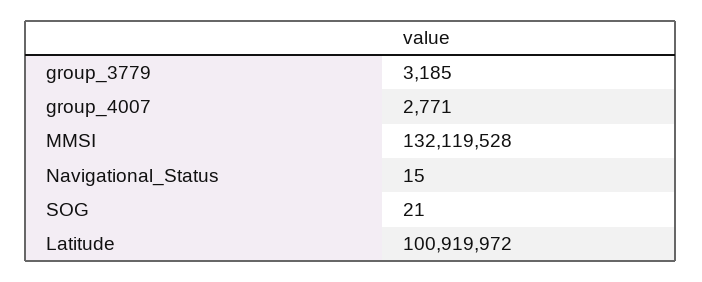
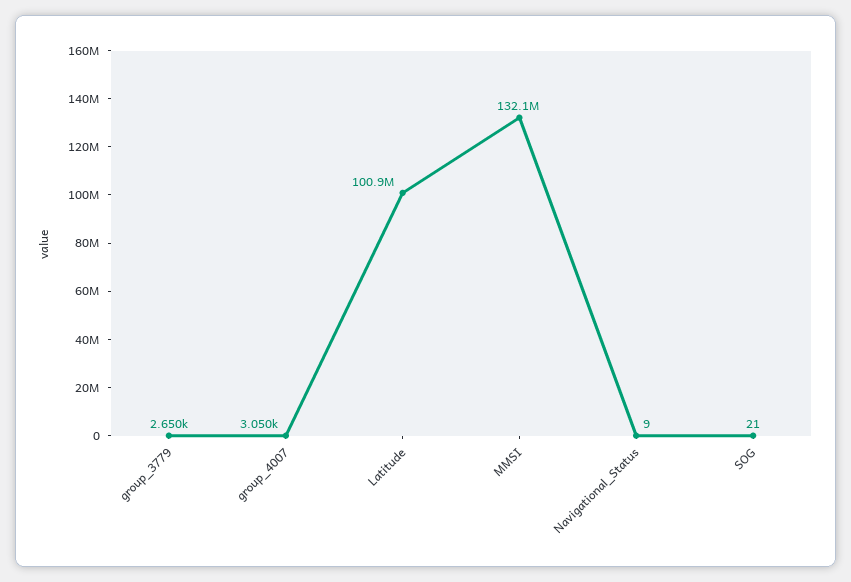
group_3779: 3185 -> 2650
group_4007: 2771 -> 3050
Navigational_Status: 15 -> 9

